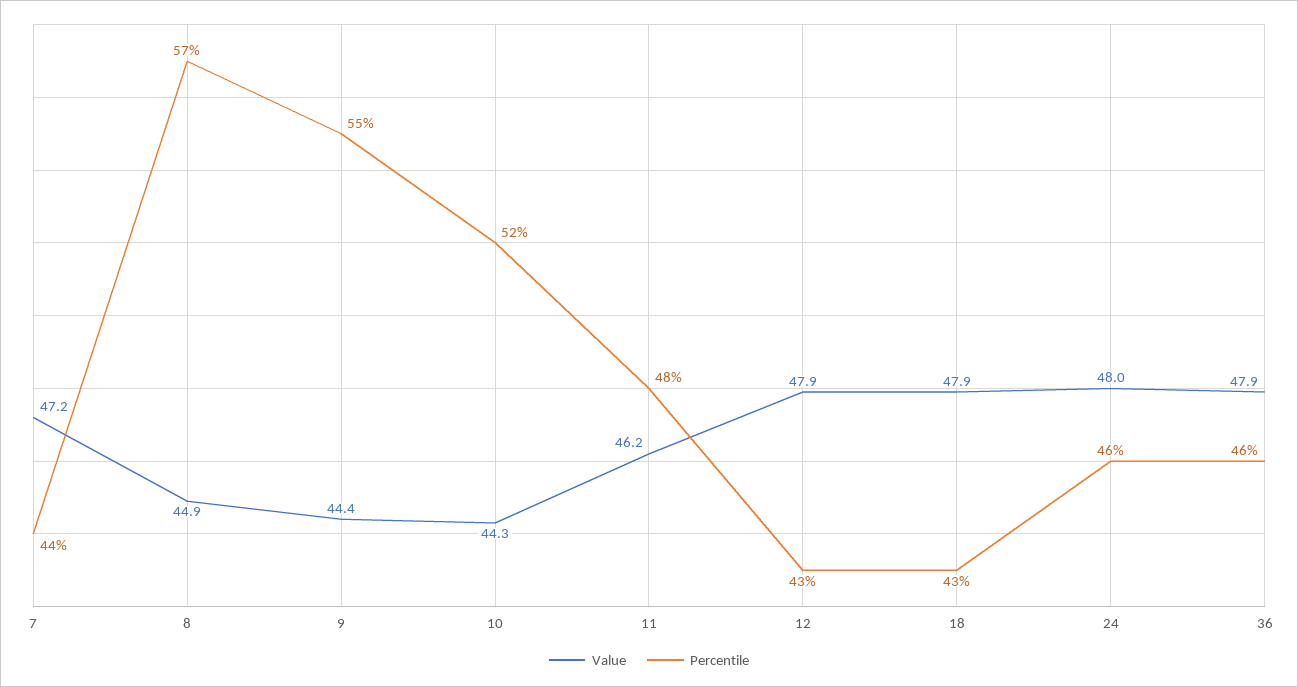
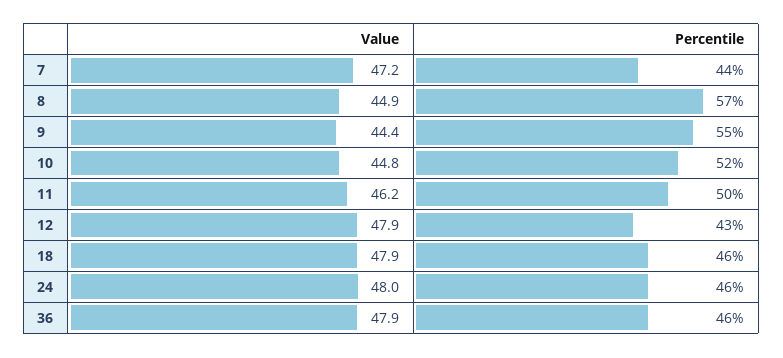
Value, 10: 44.3 -> 44.8
Percentile, 11: 48 -> 50
Percentile, 18: 43 -> 46

